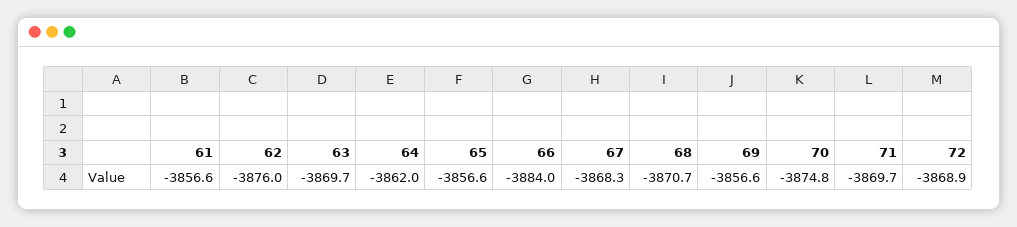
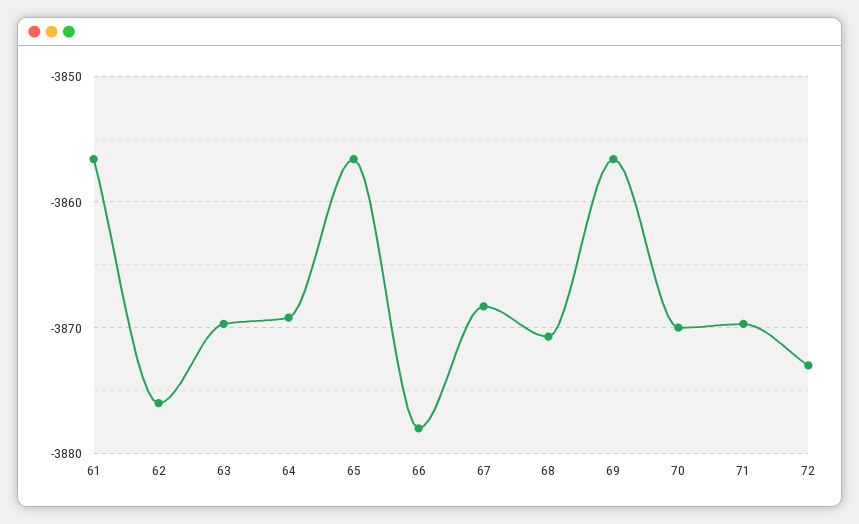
64: -3862 -> -3869
66: -3884 -> -3878
70: -3874.8 -> -3870
72: -3868.9 -> -3873

